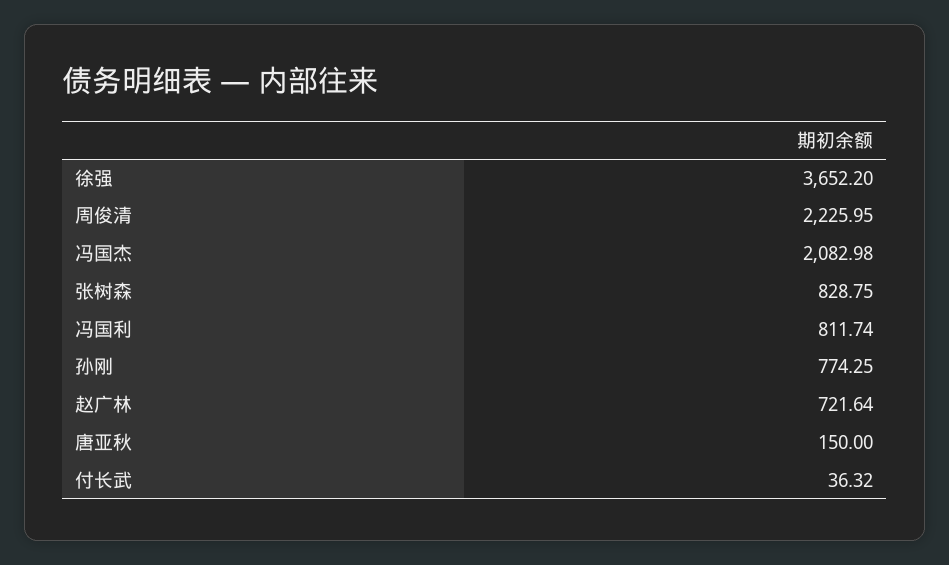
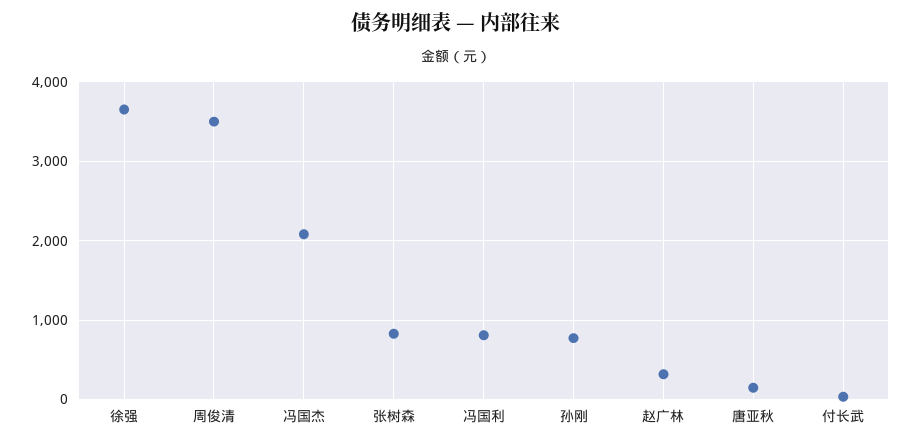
周俊清: 2225.95 -> 3500
赵广林: 721.64 -> 300

